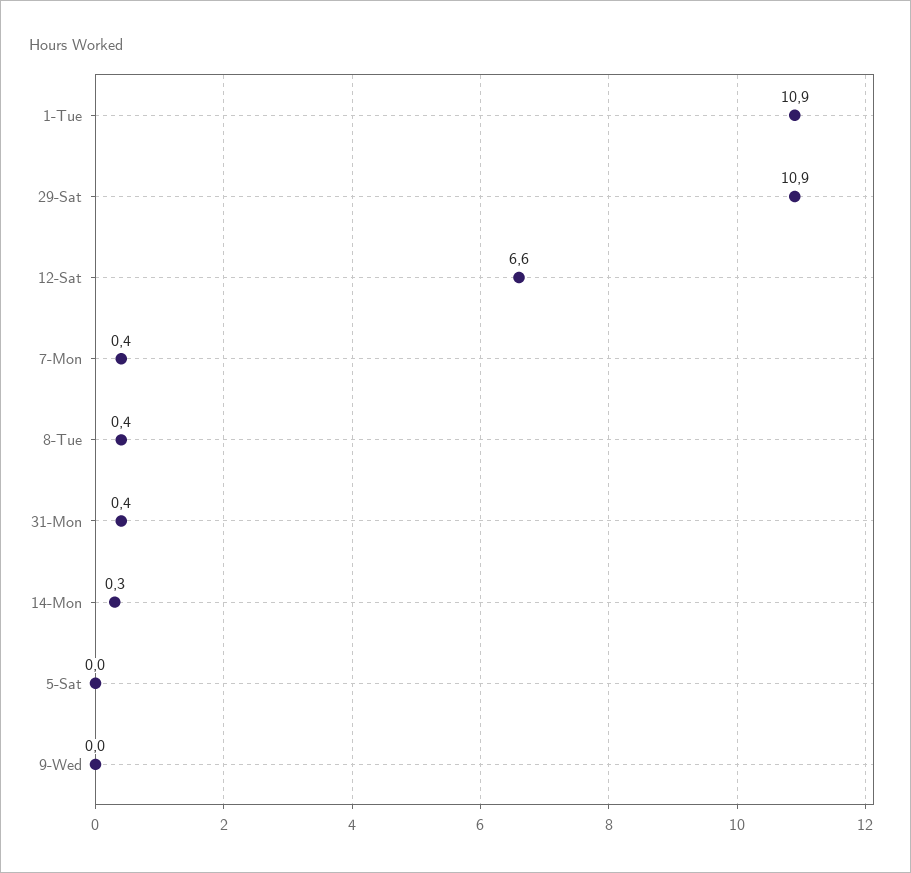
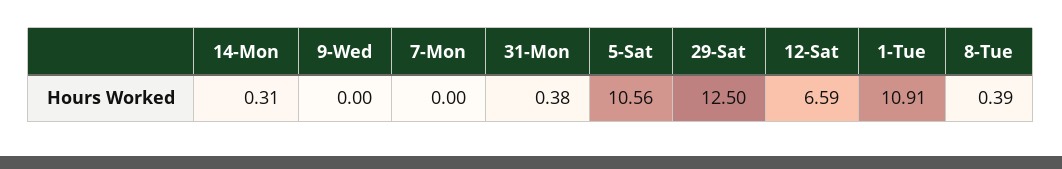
29-Sat: 10.9 -> 12.5
7-Mon: 0.4 -> 0
5-Sat: 0 -> 10.56

